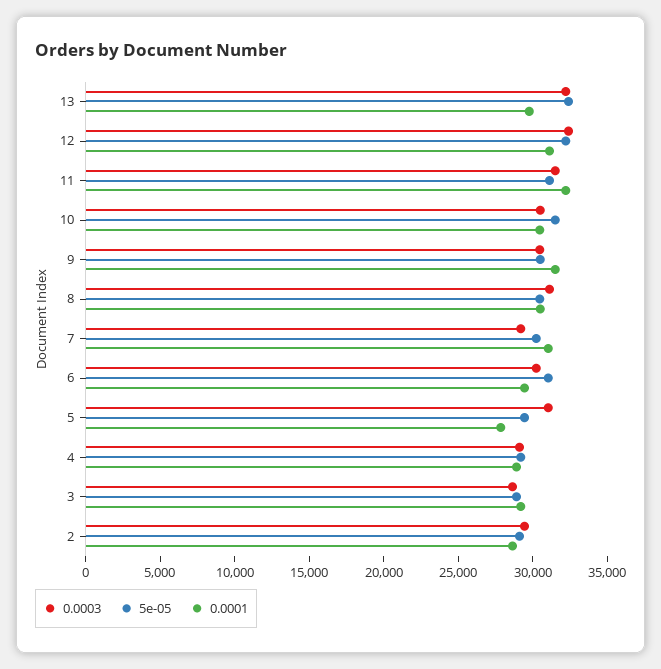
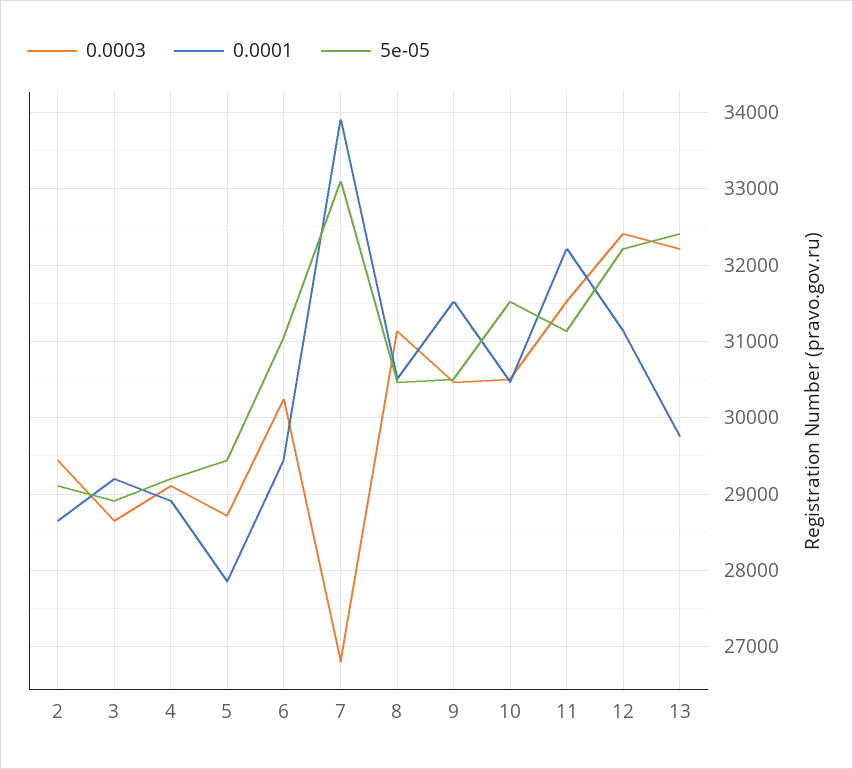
0.0003, 7: 29000 -> 26800
5e-05, 7: 30000 -> 33100
0.0001, 7: 31000 -> 33900
0.0003, 5: 31000 -> 28700

